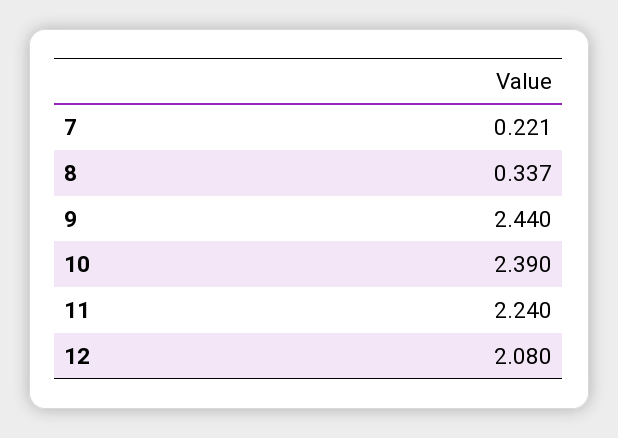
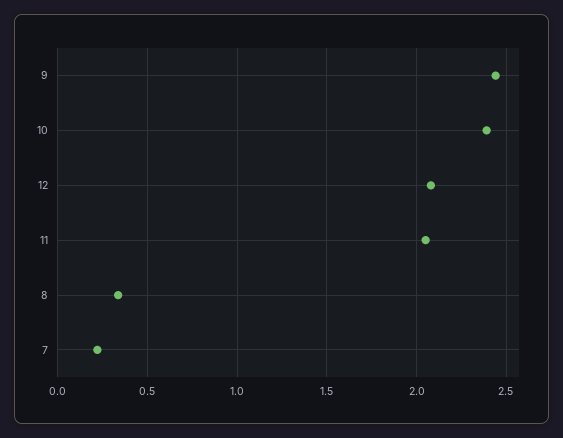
11: 2.24 -> 2.05

